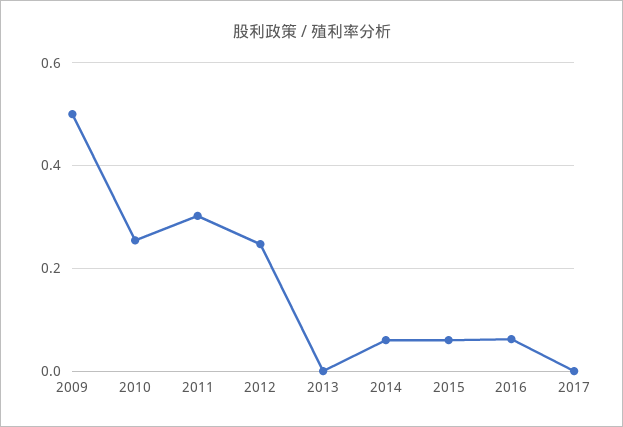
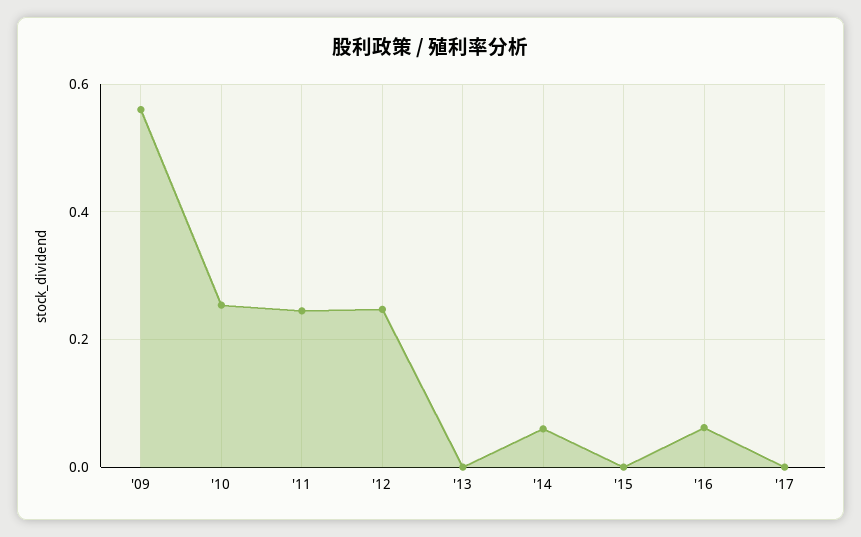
2009: 0.5 -> 0.56
2011: 0.3 -> 0.24
2015: 0.06 -> 0

